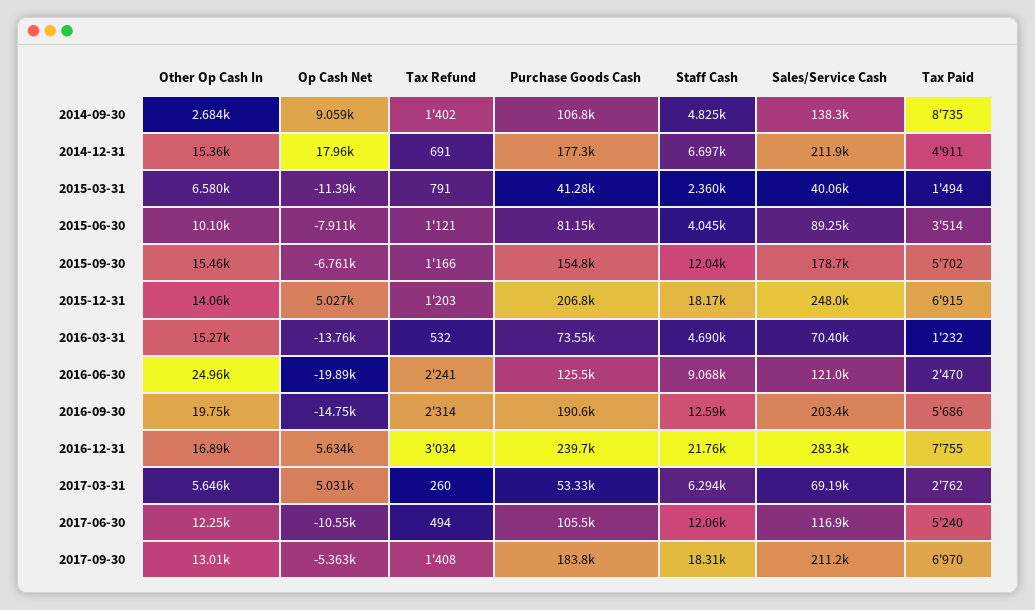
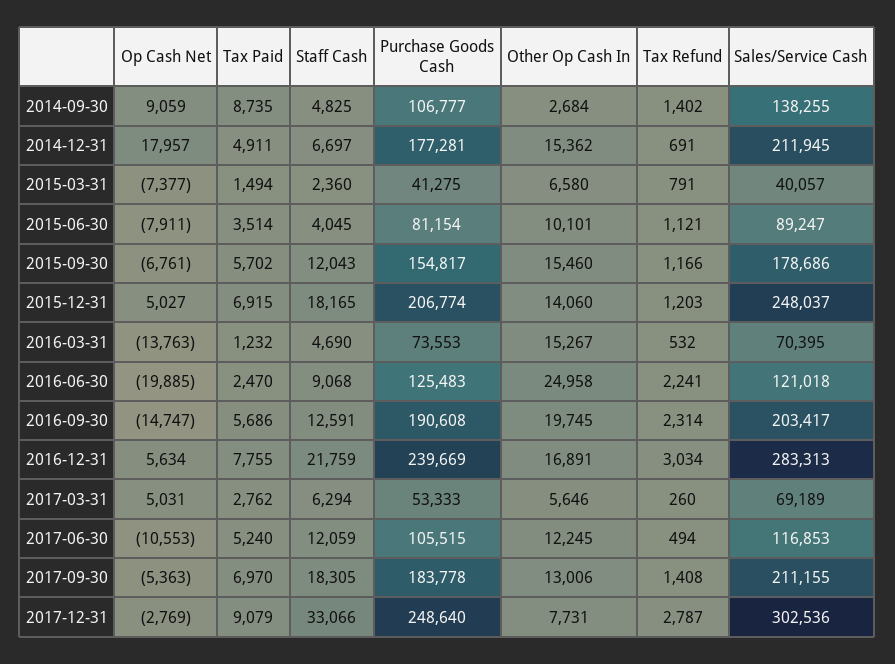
Op Cash Net, 2015-03-31: -11390 -> -7377
Op Cash Net, 2017-12-31: none -> -2769
Tax Paid, 2017-12-31: none -> 9079
Staff Cash, 2017-12-31: none -> 33066
Purchase Goods Cash, 2017-12-31: none -> 248640
Other Op Cash In, 2017-12-31: none -> 7731
Tax Refund, 2017-12-31: none -> 2787
Sales/Service Cash, 2017-12-31: none -> 302536

